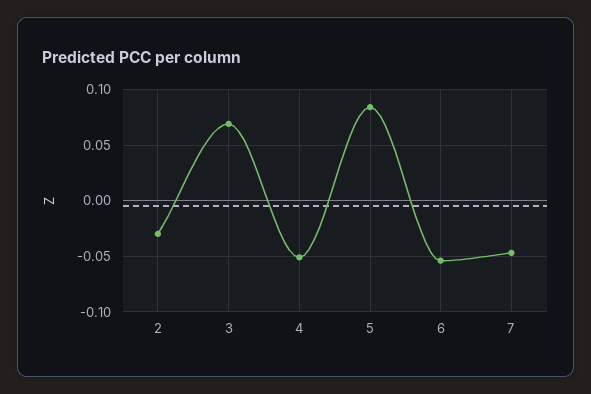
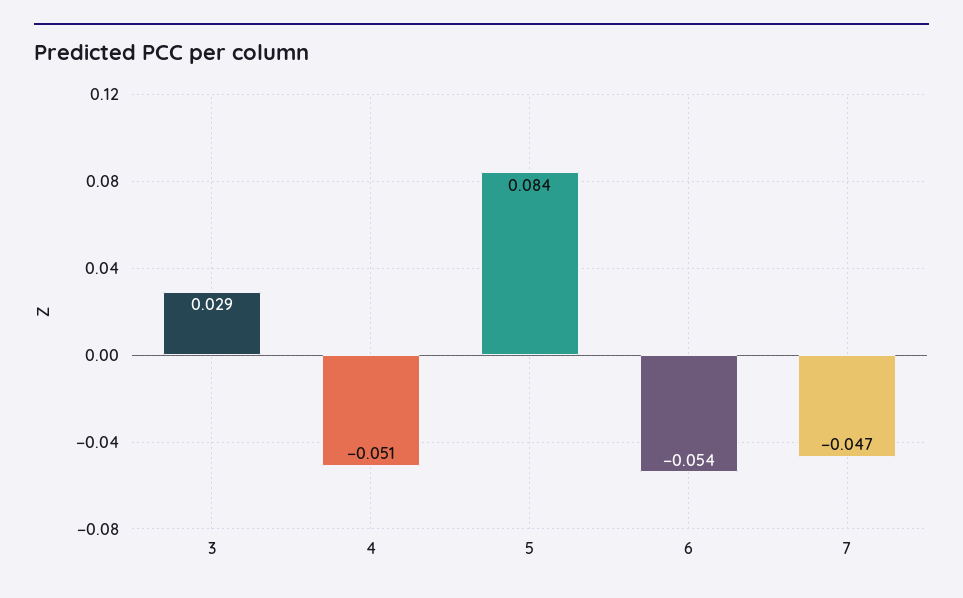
2: -0.03 -> none
3: 0.07 -> 0.029

